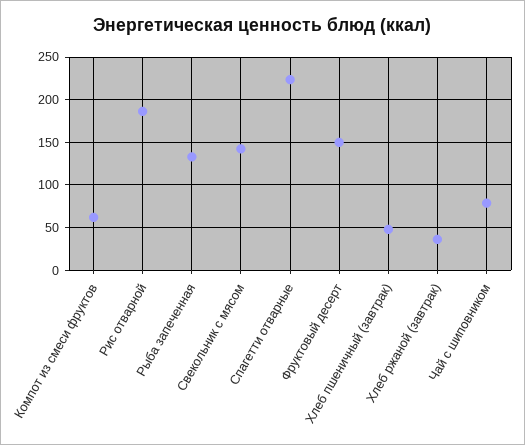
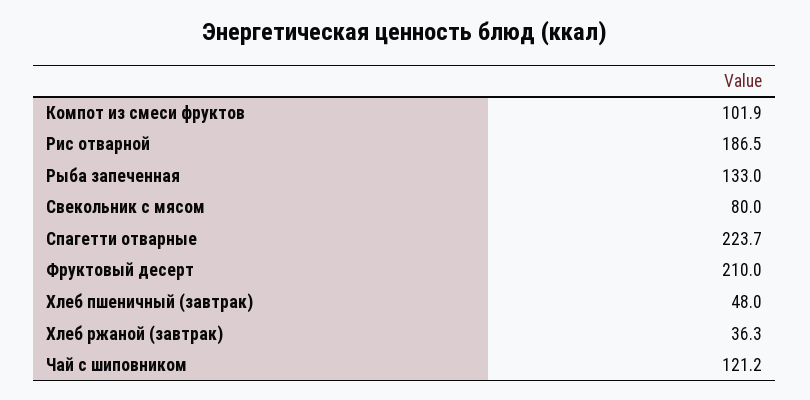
Компот из смеси фруктов: 60 -> 101.9
Свекольник с мясом: 140 -> 80
Фруктовый десерт: 150 -> 210
Чай с шиповником: 80 -> 121.2

